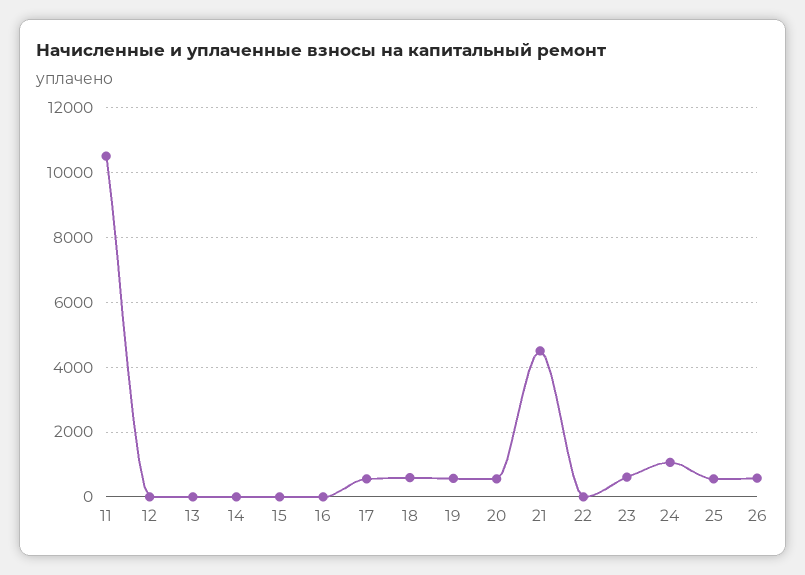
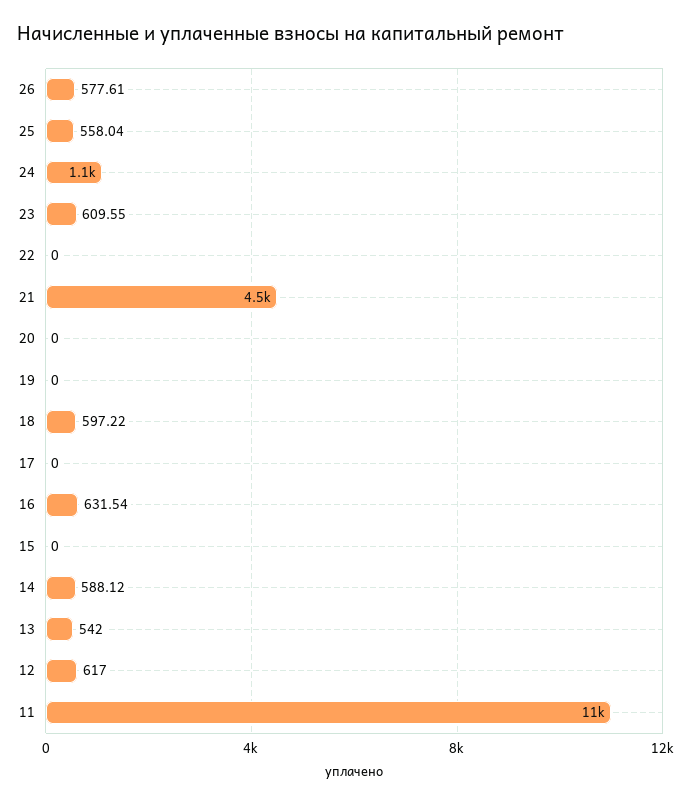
12: 0 -> 617
13: 0 -> 542
14: 0 -> 588.12
16: 0 -> 631.54
17: 600 -> 0
19: 600 -> 0
20: 600 -> 0

